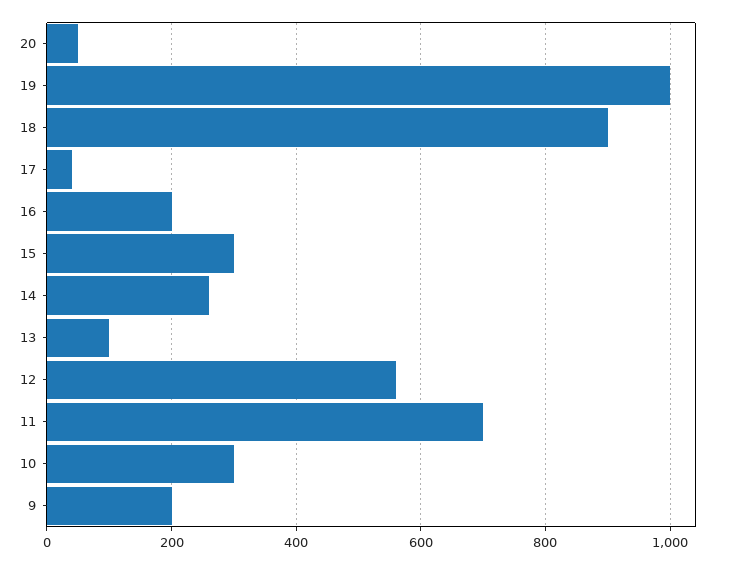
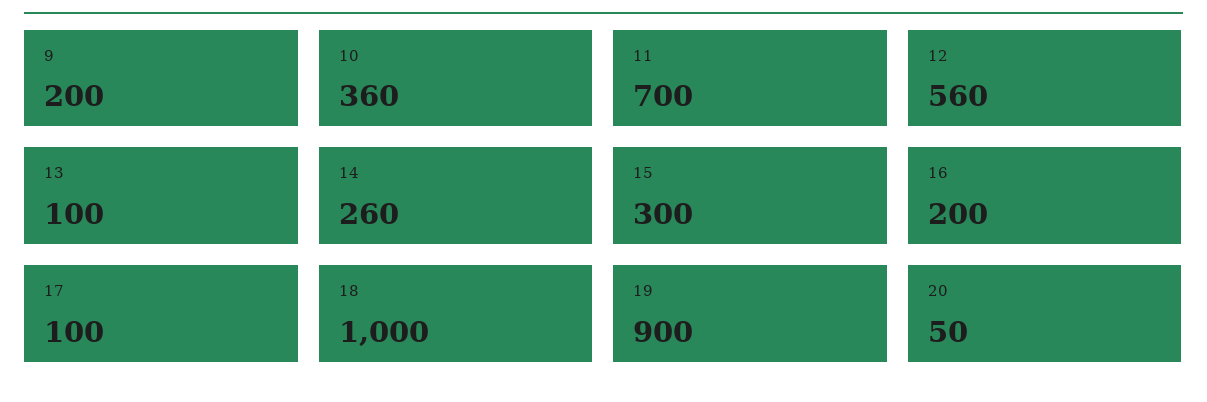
19: 1000 -> 900
18: 900 -> 1000
17: 40 -> 100
10: 300 -> 360

